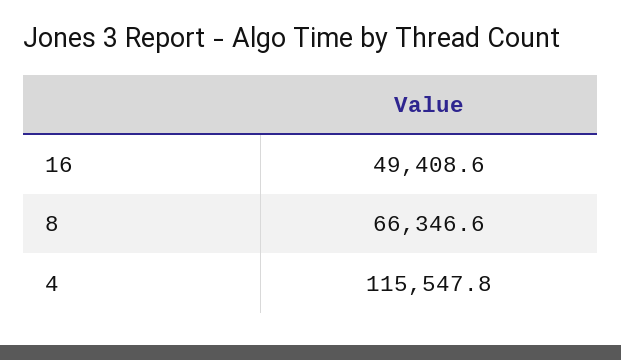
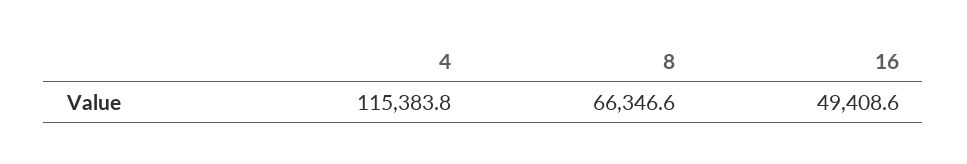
4: 115547.8 -> 115383.8

